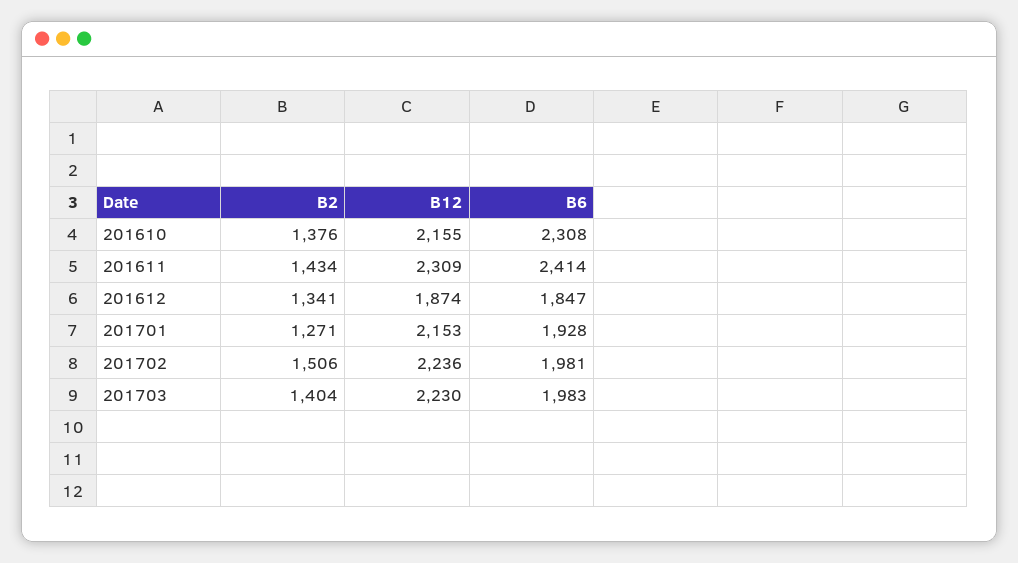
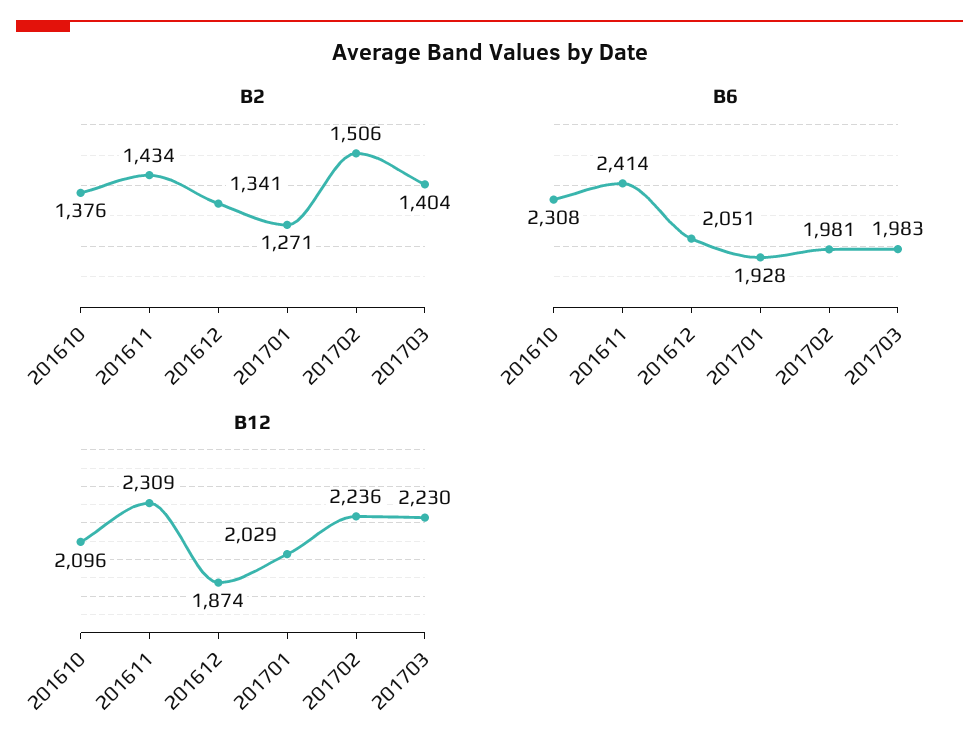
B12, 201610: 2155 -> 2096
B6, 201612: 1847 -> 2051
B12, 201701: 2153 -> 2029

